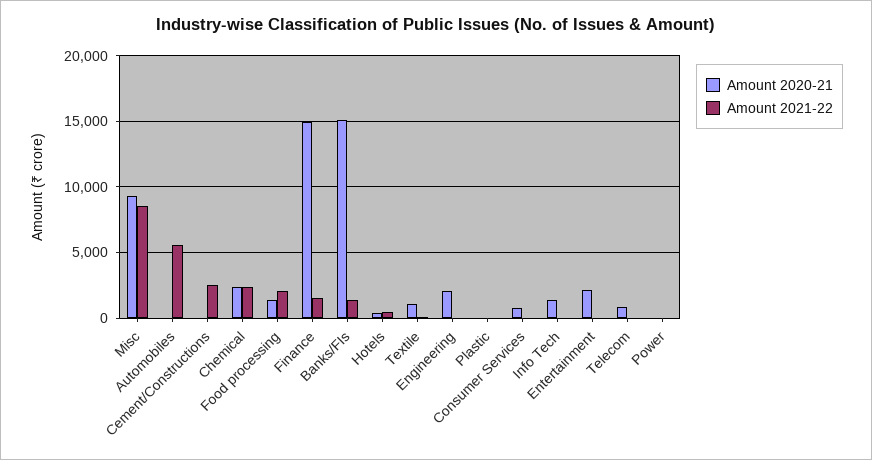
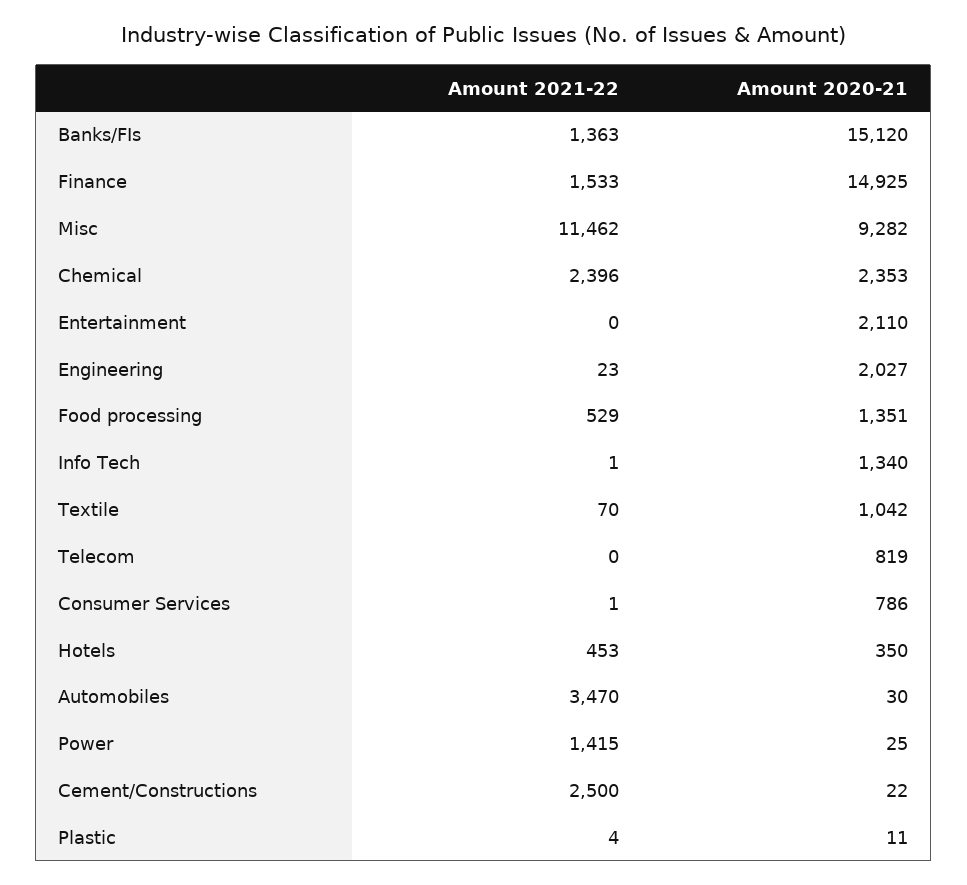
Amount 2021-22, Misc: 8500 -> 11462
Amount 2021-22, Automobiles: 5500 -> 3470
Amount 2021-22, Food processing: 2000 -> 529
Amount 2021-22, Power: 0 -> 1415

